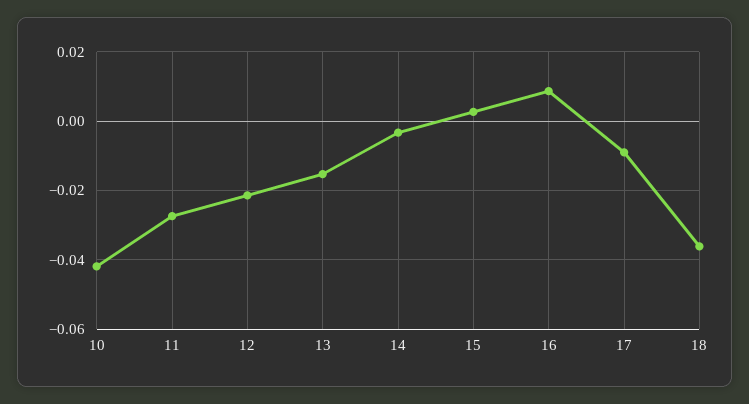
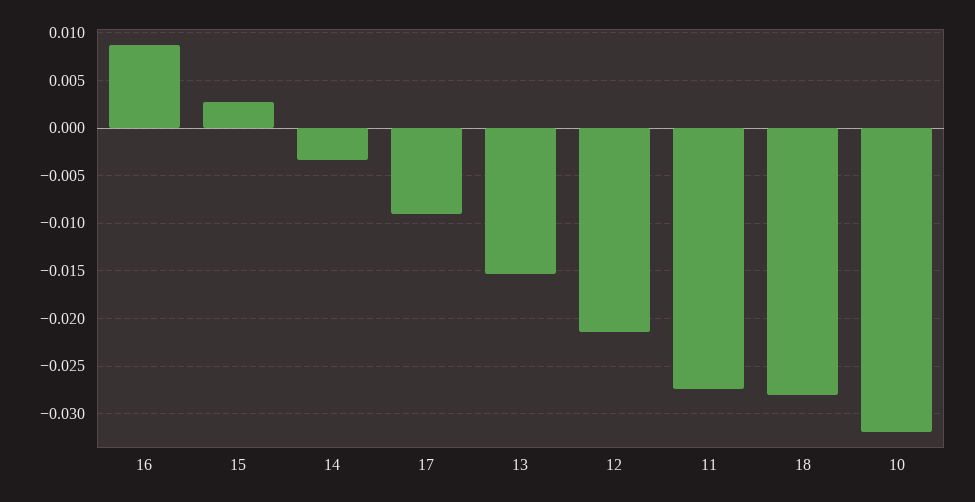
10: -0.042 -> -0.032
18: -0.036 -> -0.028

